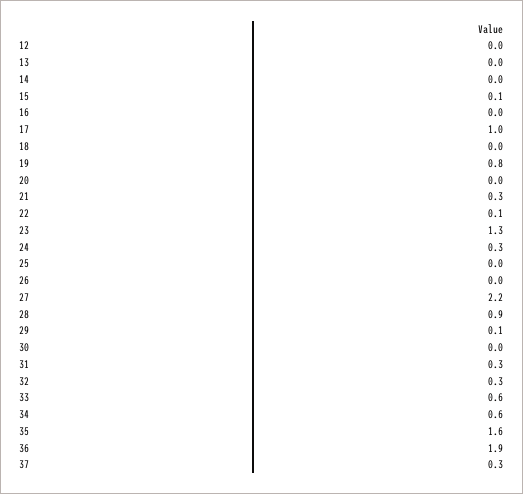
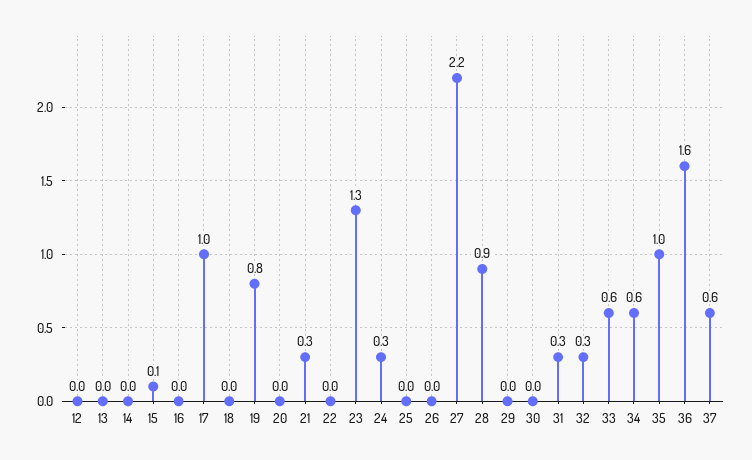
22: 0.1 -> 0
29: 0.1 -> 0
35: 1.6 -> 1
36: 1.9 -> 1.6
37: 0.3 -> 0.6

